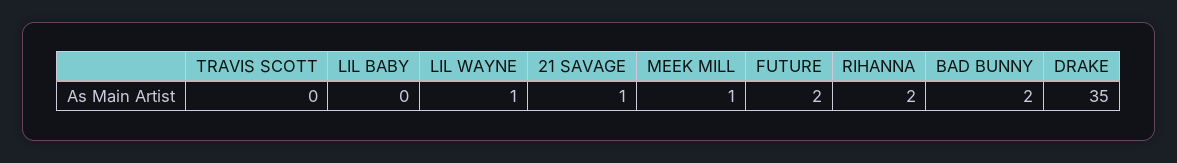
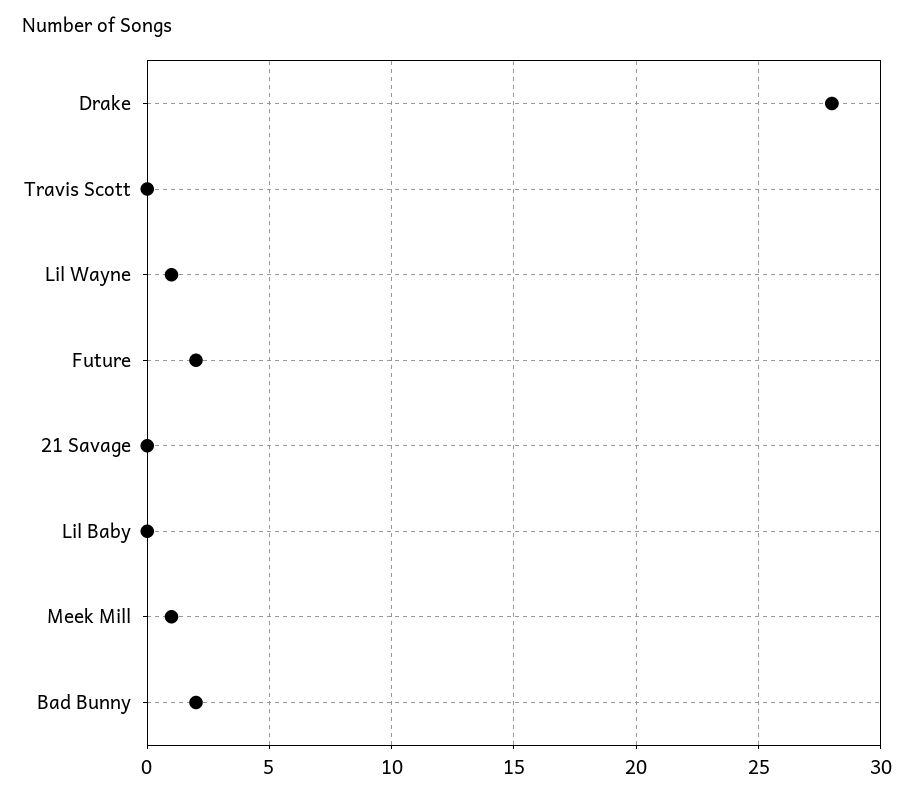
21 SAVAGE: 1 -> 0
RIHANNA: 2 -> none
DRAKE: 35 -> 28

